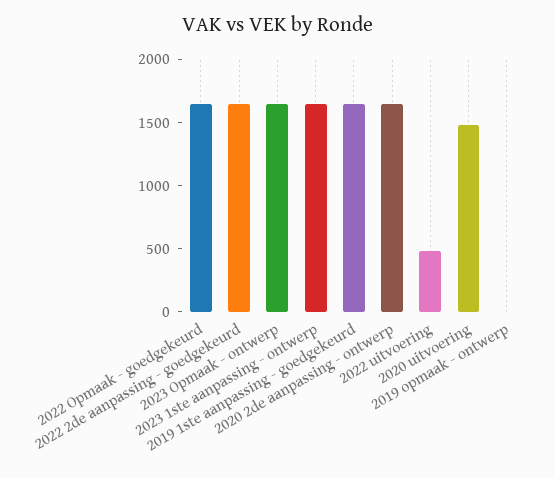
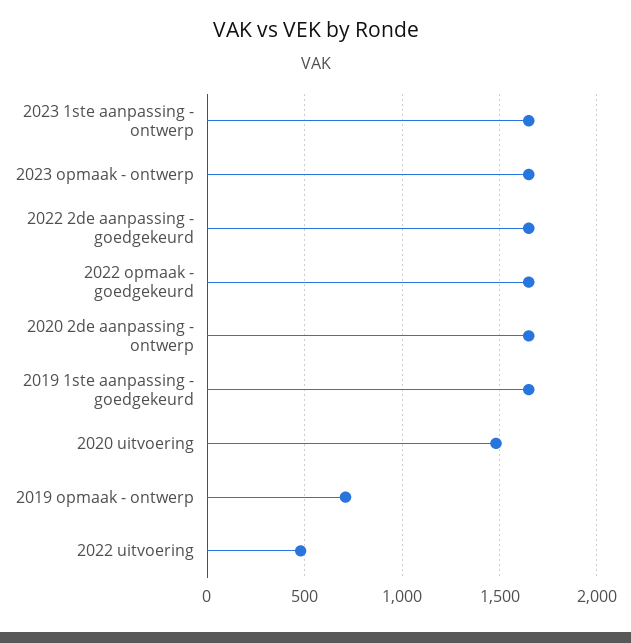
2019 opmaak - ontwerp: 0 -> 700

